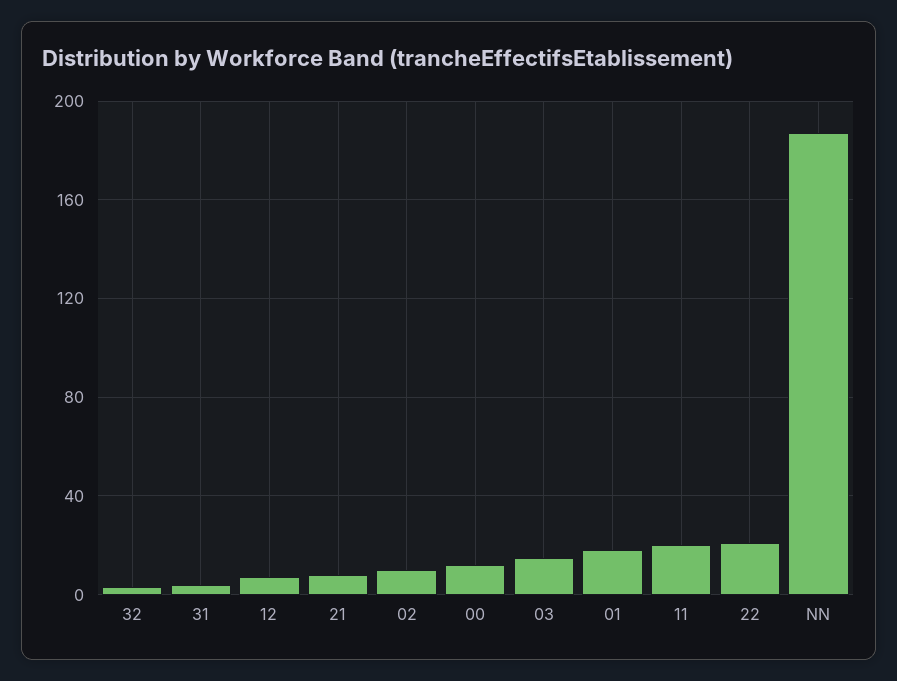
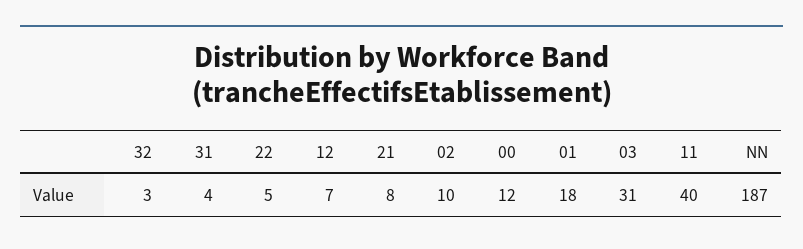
03: 15 -> 31
11: 20 -> 40
22: 20 -> 5

